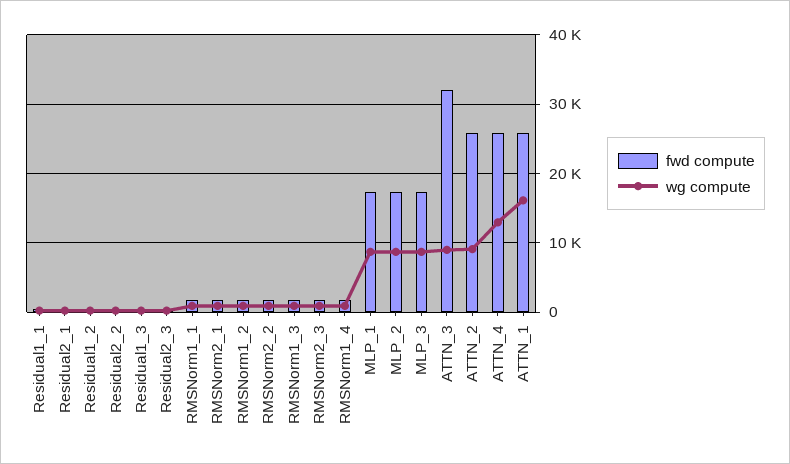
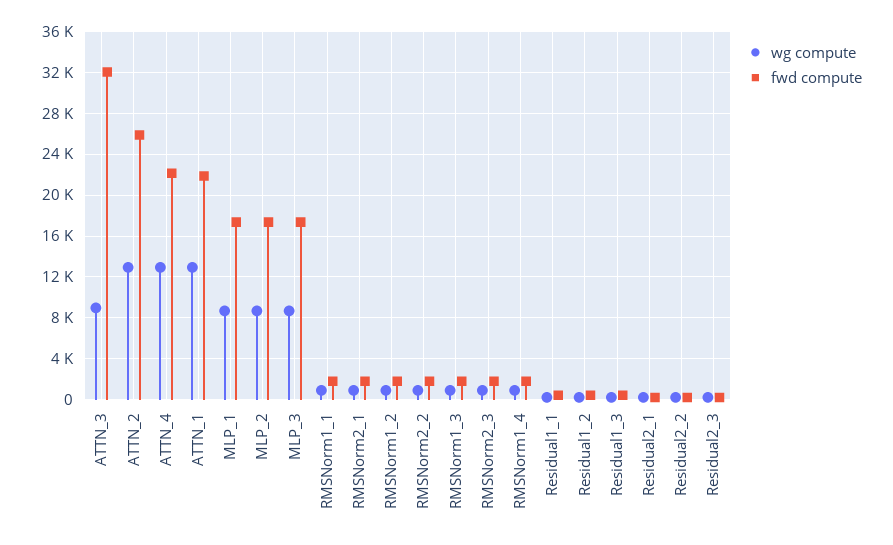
wg compute, ATTN_2: 9000 -> 13000
fwd compute, ATTN_4: 26000 -> 22000
fwd compute, ATTN_1: 26000 -> 22000
wg compute, ATTN_1: 16000 -> 13000

